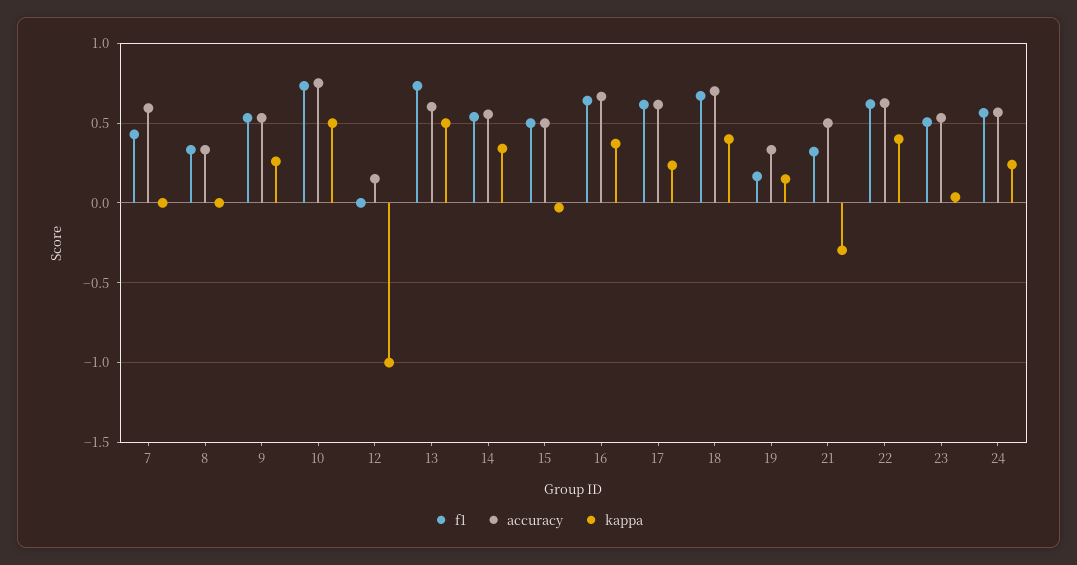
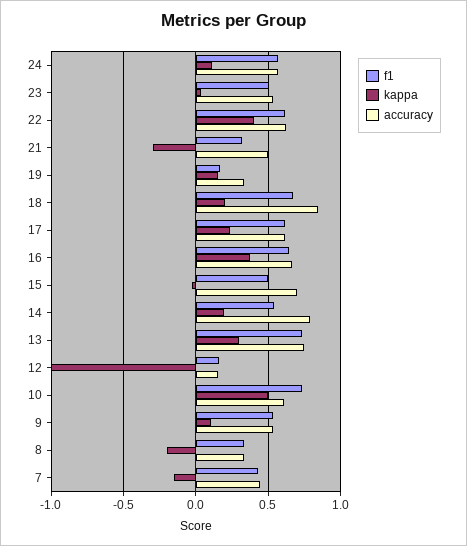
accuracy, 7: 0.6 -> 0.45
kappa, 7: 0 -> -0.15
kappa, 8: 0 -> -0.2
kappa, 9: 0.25 -> 0.1
accuracy, 10: 0.75 -> 0.6
f1, 12: 0 -> 0.15
accuracy, 13: 0.6 -> 0.75
kappa, 13: 0.5 -> 0.3
accuracy, 14: 0.55 -> 0.8
kappa, 14: 0.35 -> 0.2
accuracy, 15: 0.5 -> 0.7
accuracy, 18: 0.7 -> 0.85
kappa, 18: 0.4 -> 0.2
kappa, 24: 0.25 -> 0.1

